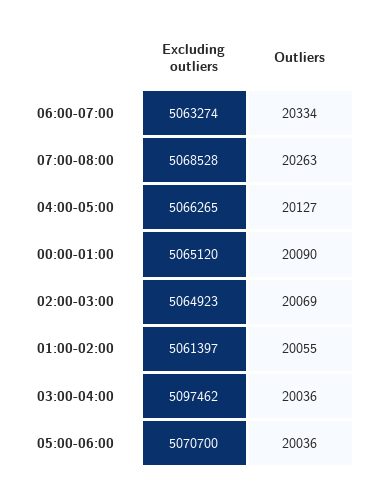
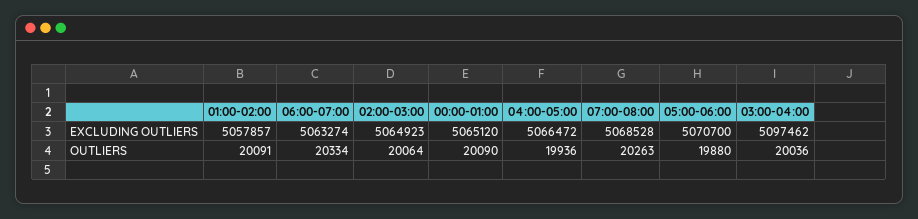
Excluding outliers, 04:00-05:00: 5066265 -> 5066472
Outliers, 04:00-05:00: 20127 -> 19936
Outliers, 02:00-03:00: 20069 -> 20064
Excluding outliers, 01:00-02:00: 5061397 -> 5057857
Outliers, 01:00-02:00: 20055 -> 20091
Outliers, 05:00-06:00: 20036 -> 19880

